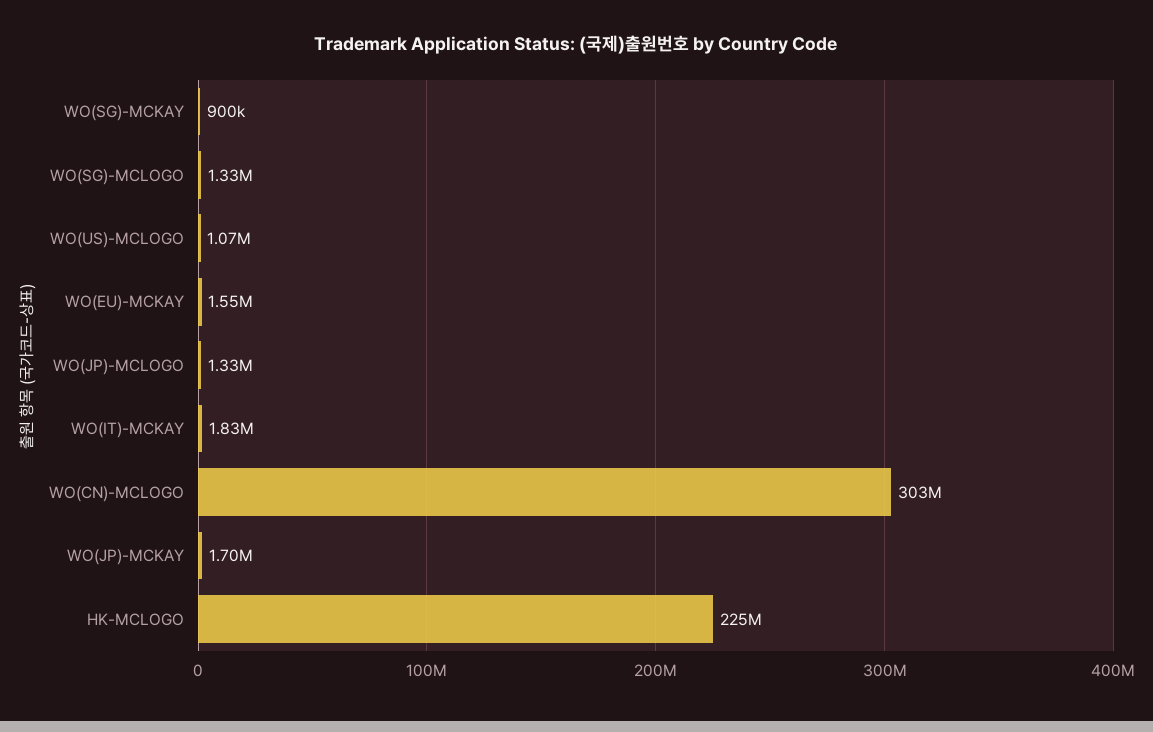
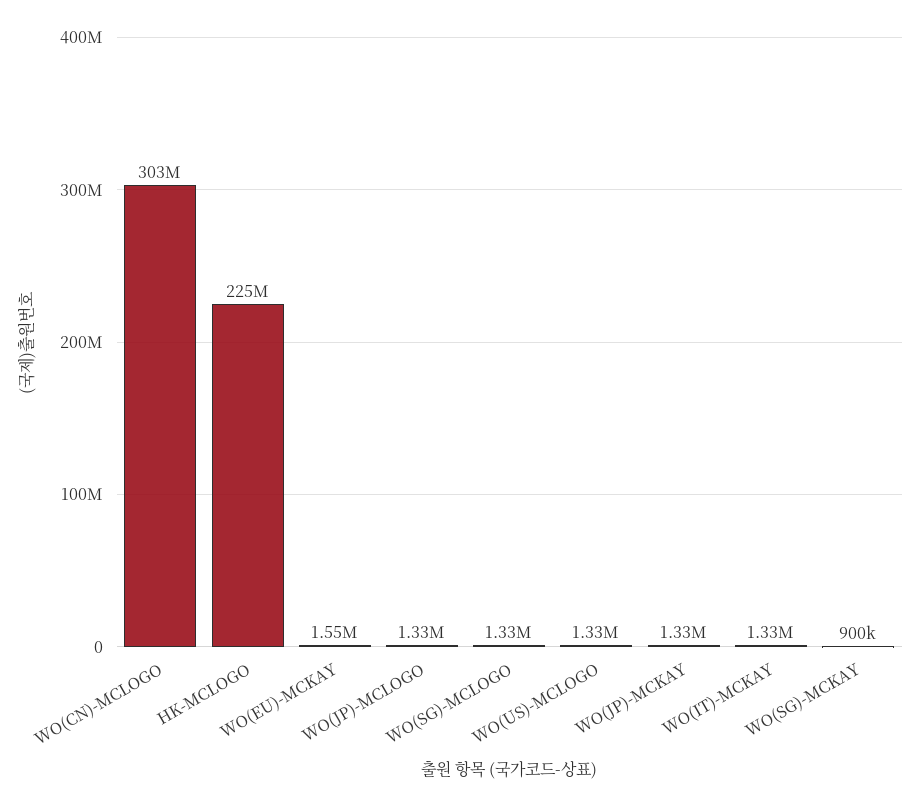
WO(US)-MCLOGO: 1070000 -> 1330000
WO(IT)-MCKAY: 1830000 -> 1330000
WO(JP)-MCKAY: 1700000 -> 1330000

